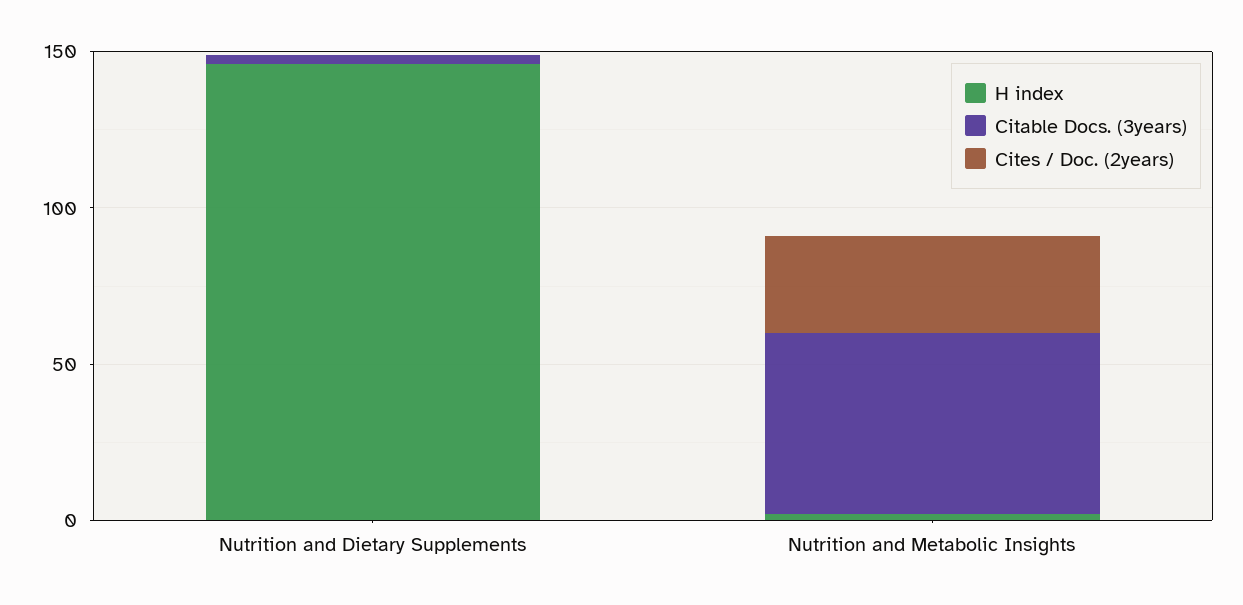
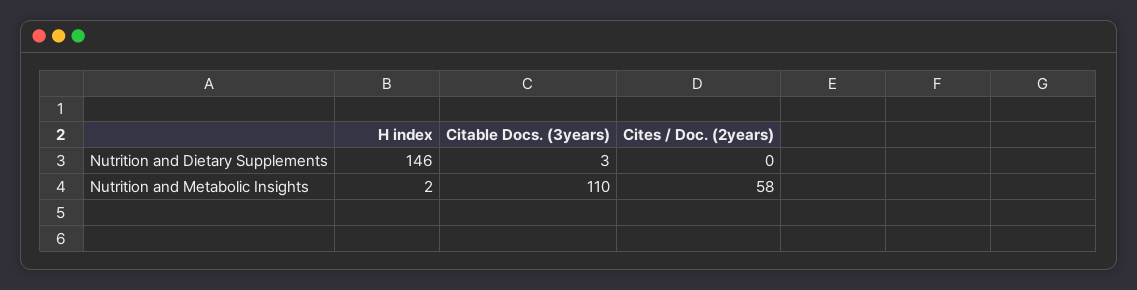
Citable Docs. (3years), Nutrition and Metabolic Insights: 60 -> 110
Cites / Doc. (2years), Nutrition and Metabolic Insights: 30 -> 58

